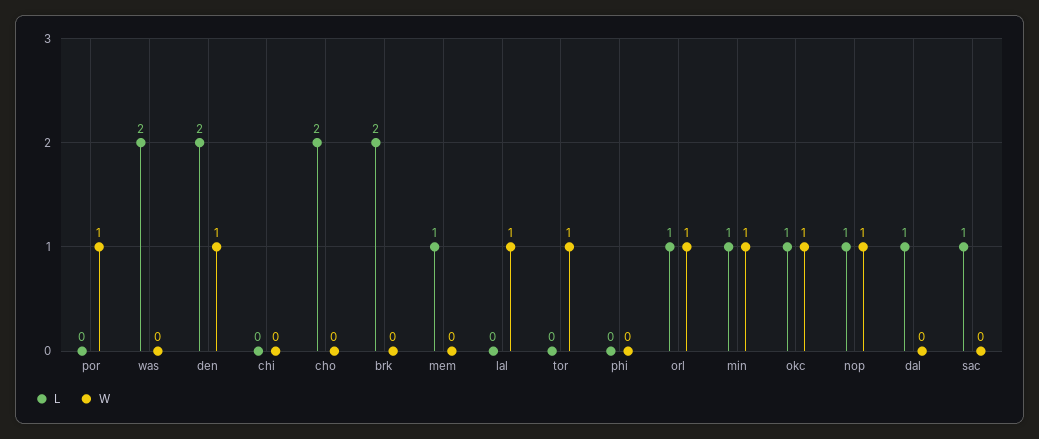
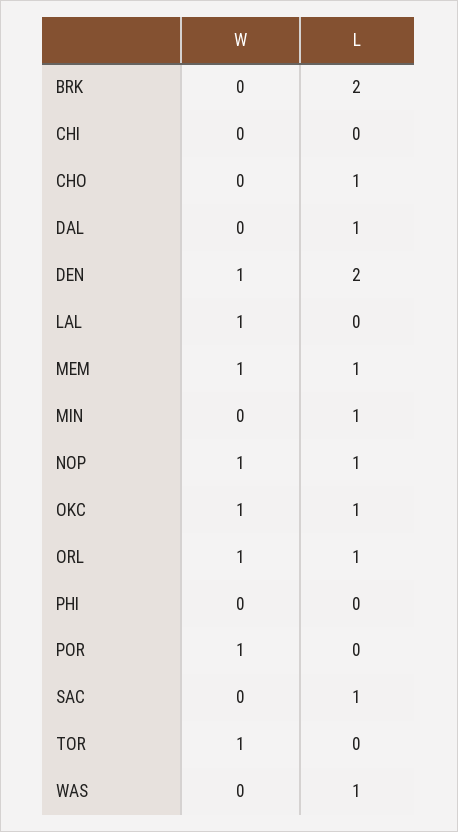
L, was: 2 -> 1
L, cho: 2 -> 1
W, mem: 0 -> 1
W, min: 1 -> 0

